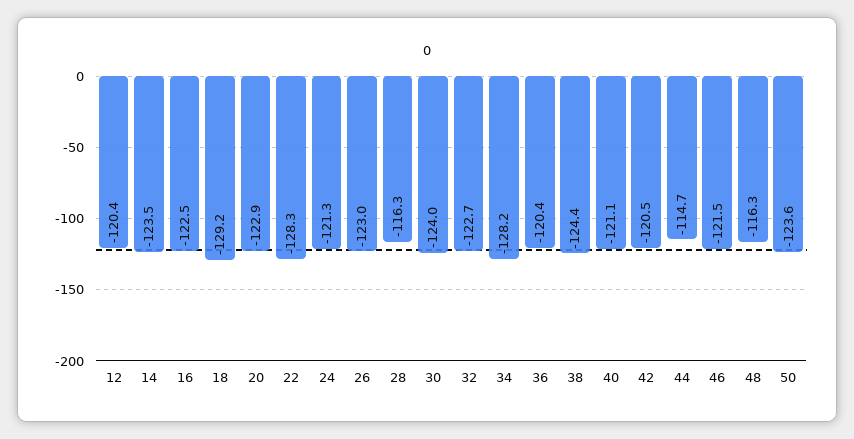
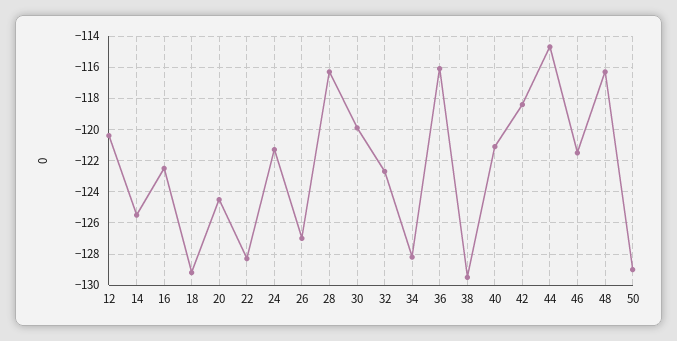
14: -123.5 -> -125.5
20: -122.9 -> -124.5
26: -123 -> -127
30: -124 -> -120
36: -120.4 -> -116
38: -124.4 -> -129.5
42: -120.5 -> -118.5
50: -123.6 -> -129

